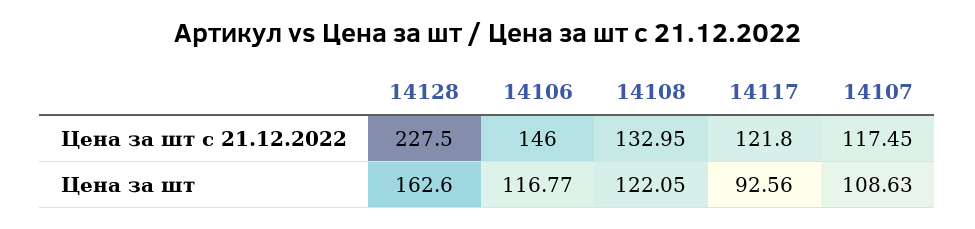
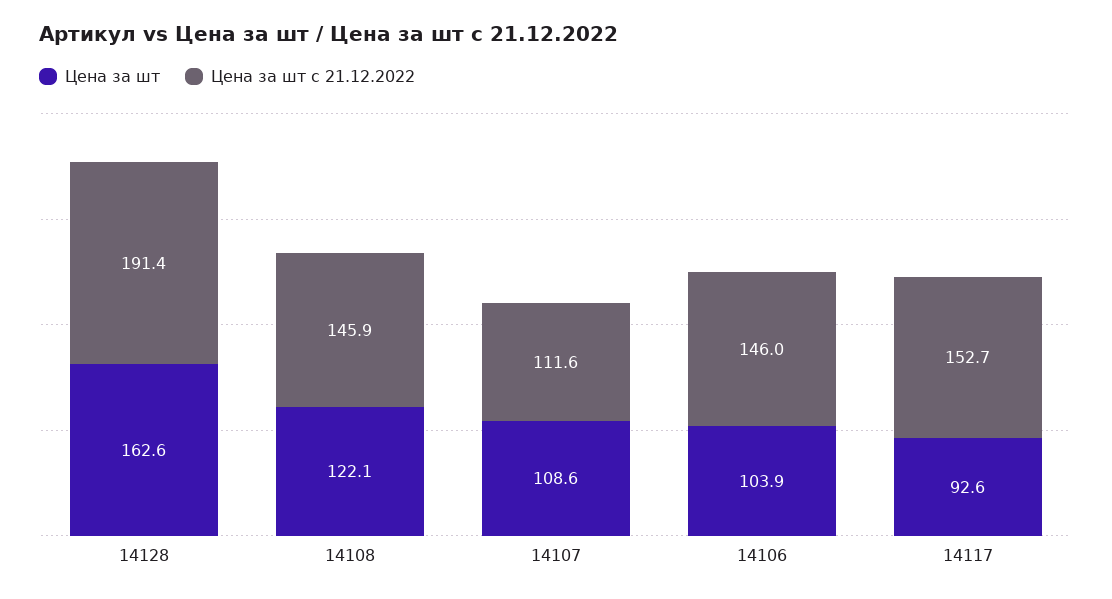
Цена за шт с 21.12.2022, 14128: 227.5 -> 191.4
Цена за шт с 21.12.2022, 14108: 132.95 -> 145.9
Цена за шт с 21.12.2022, 14117: 121.8 -> 152.7
Цена за шт с 21.12.2022, 14107: 117.45 -> 111.6
Цена за шт, 14106: 116.77 -> 103.9

